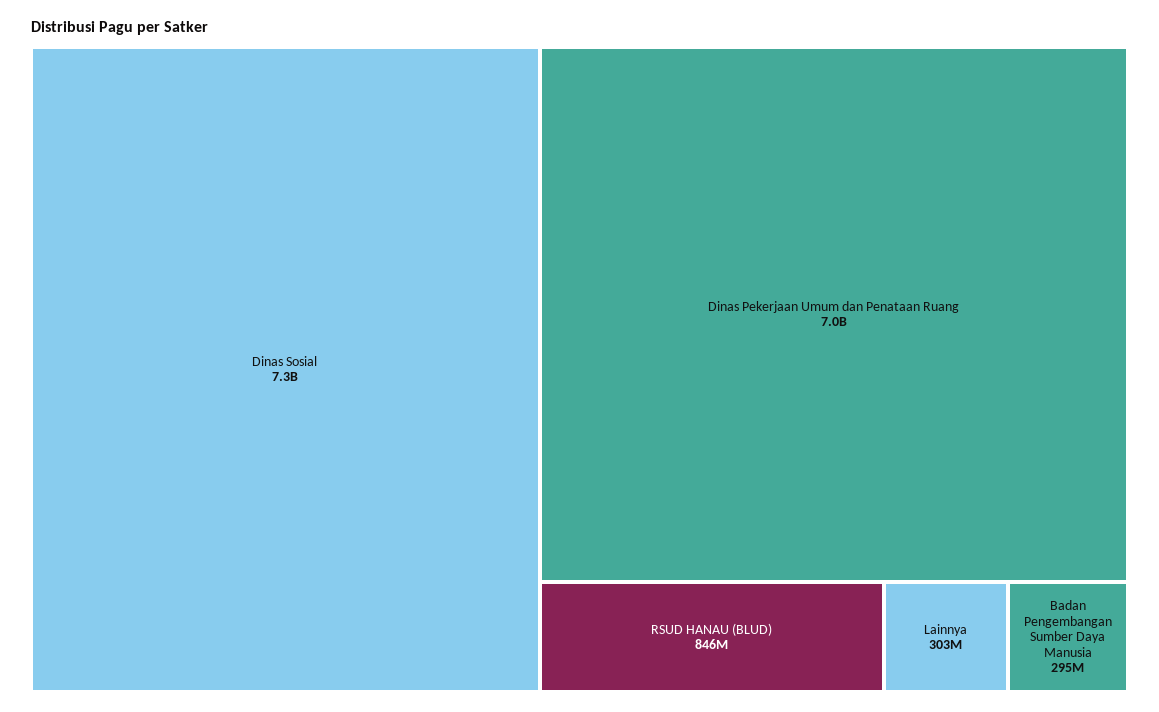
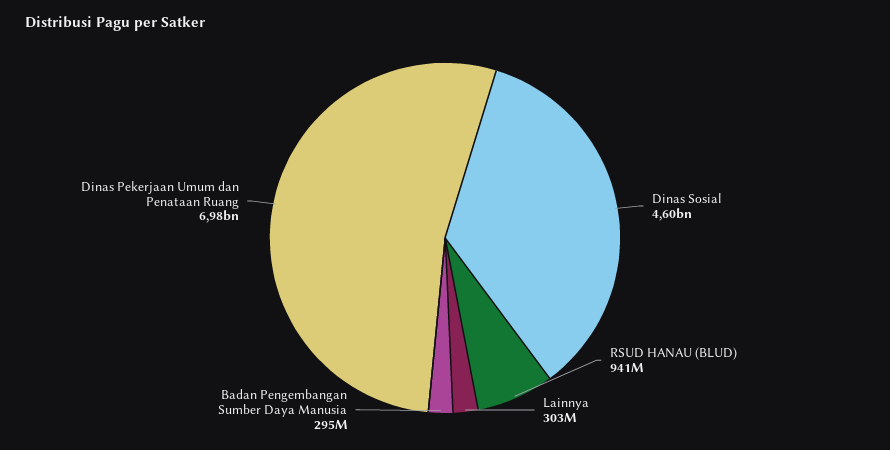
Dinas Sosial: 7300000000 -> 4600000000
RSUD HANAU (BLUD): 846000000 -> 941000000

